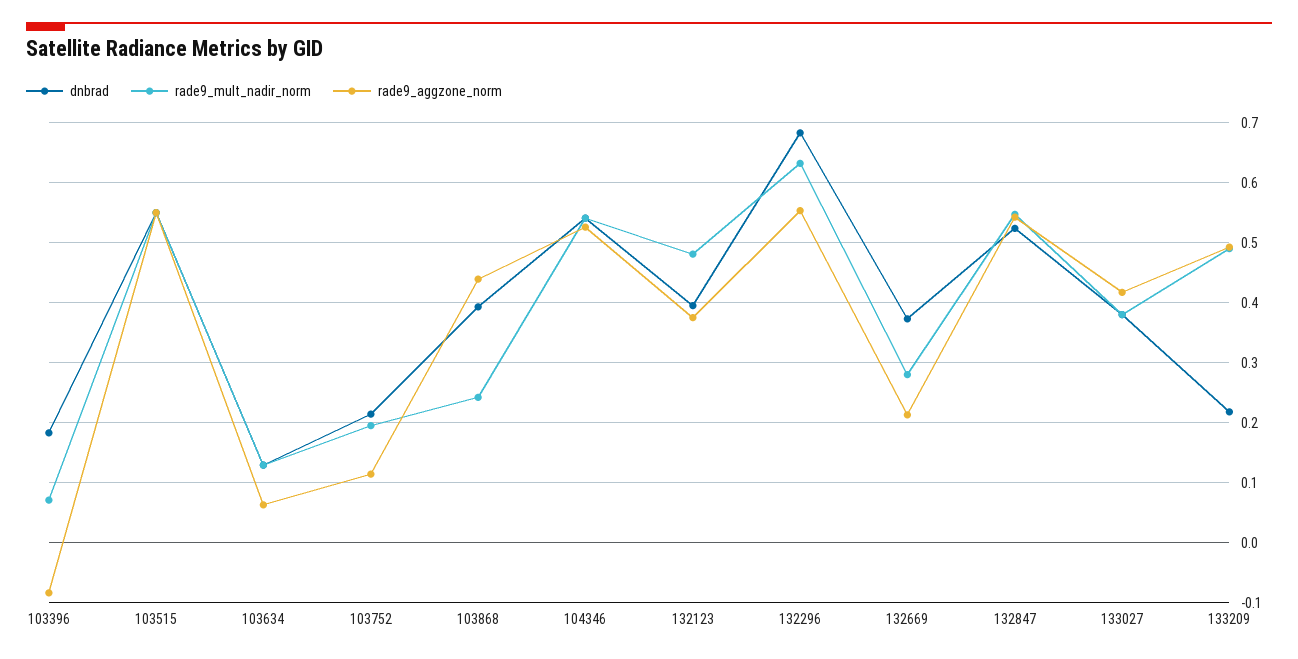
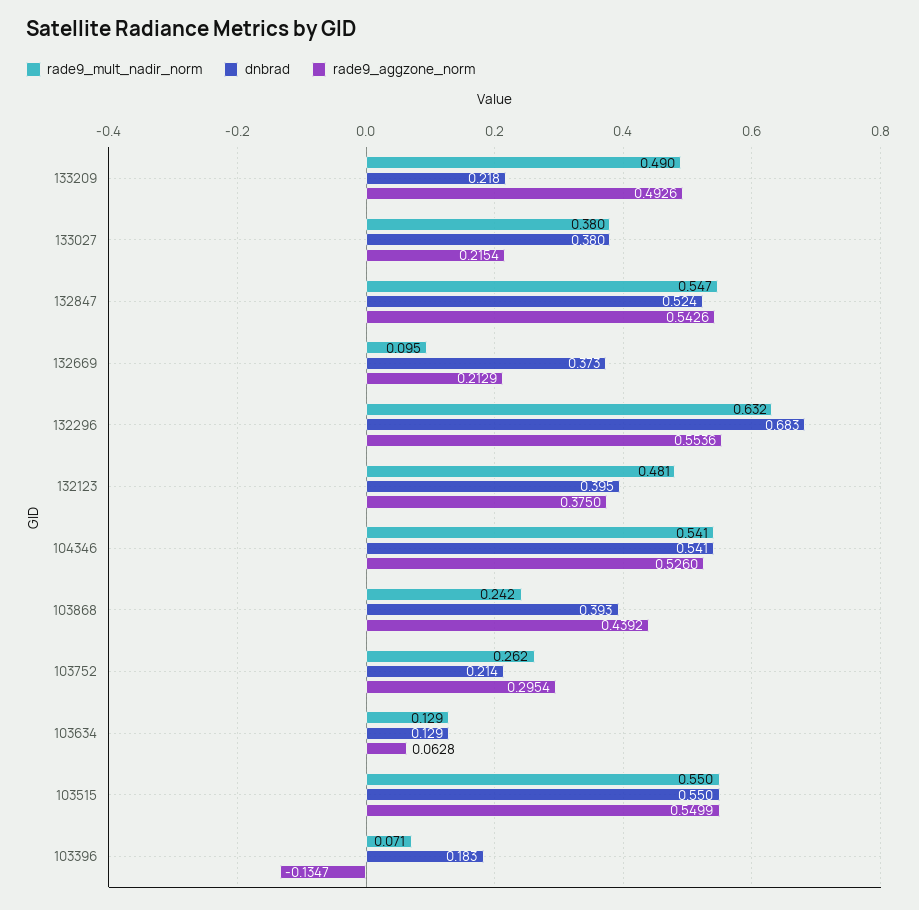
rade9_aggzone_norm, 103396: -0.08 -> -0.1347
rade9_mult_nadir_norm, 103752: 0.2 -> 0.262
rade9_aggzone_norm, 103752: 0.12 -> 0.2954
rade9_mult_nadir_norm, 132669: 0.28 -> 0.095
rade9_aggzone_norm, 133027: 0.42 -> 0.2154

